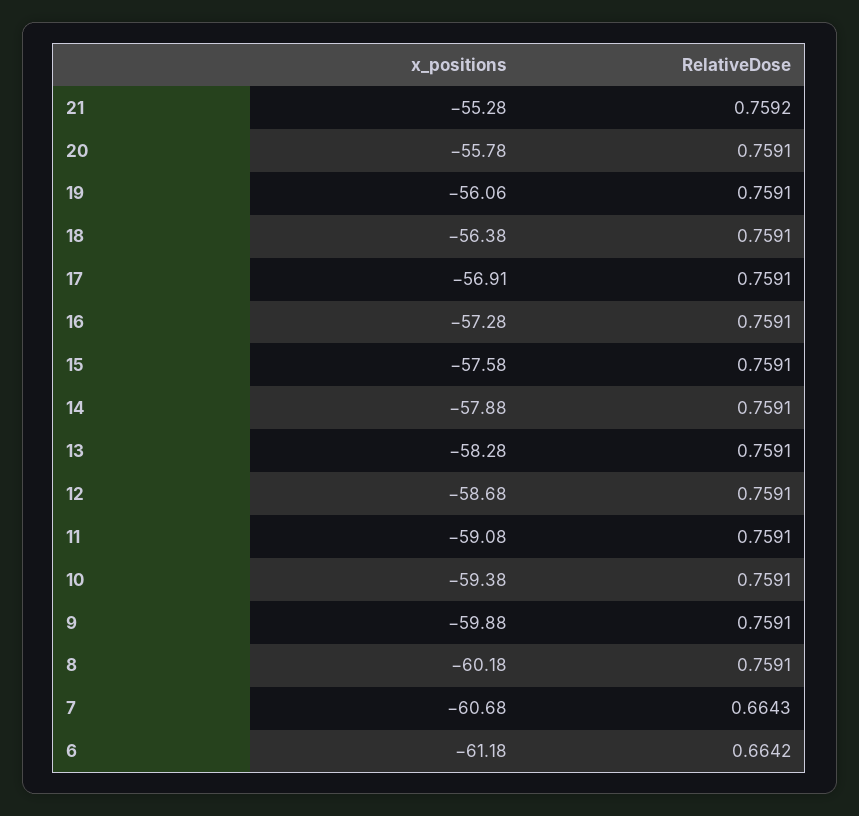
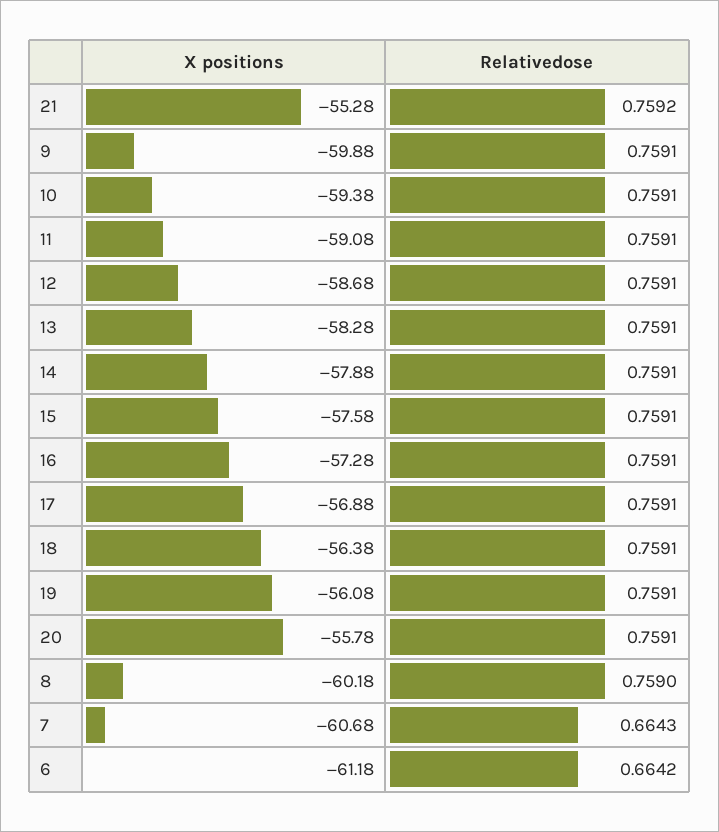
x_positions, 19: -56.06 -> -56.08
x_positions, 17: -56.91 -> -56.88
RelativeDose, 8: 0.7591 -> 0.759

